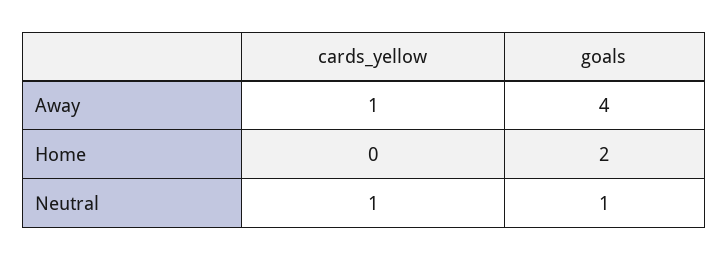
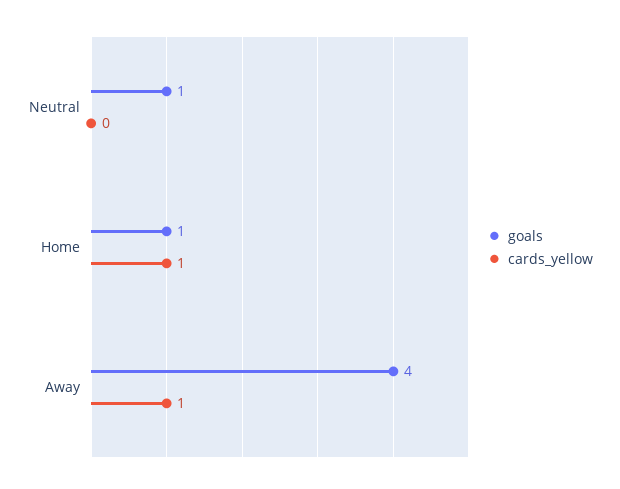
cards_yellow, Home: 0 -> 1
goals, Home: 2 -> 1
cards_yellow, Neutral: 1 -> 0

